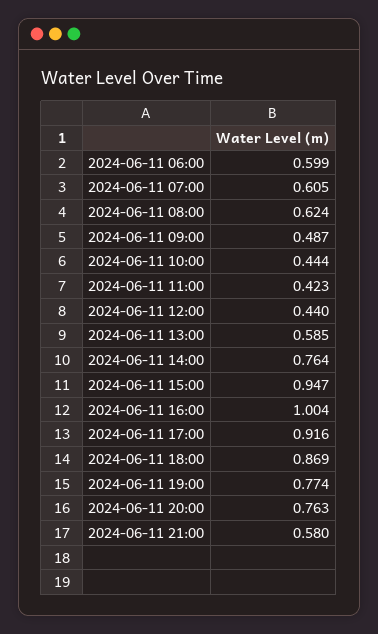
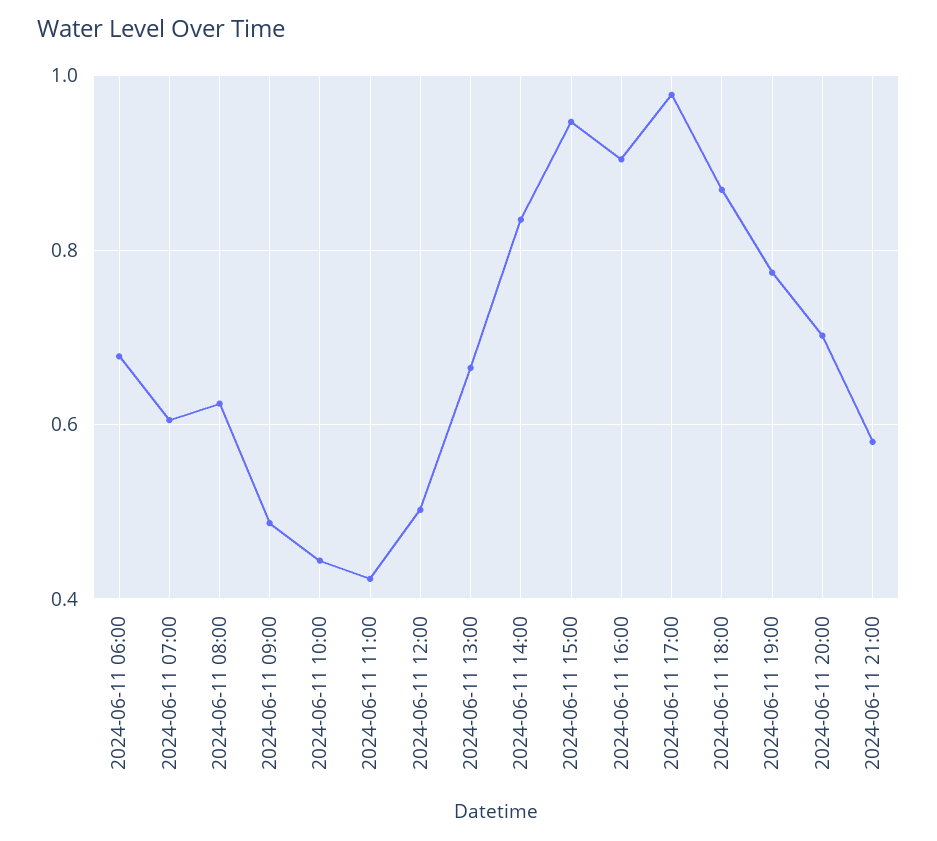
2024-06-11 06:00: 0.599 -> 0.68
2024-06-11 12:00: 0.44 -> 0.5
2024-06-11 13:00: 0.585 -> 0.66
2024-06-11 14:00: 0.764 -> 0.84
2024-06-11 16:00: 1.004 -> 0.9
2024-06-11 17:00: 0.916 -> 0.98
2024-06-11 20:00: 0.763 -> 0.7

